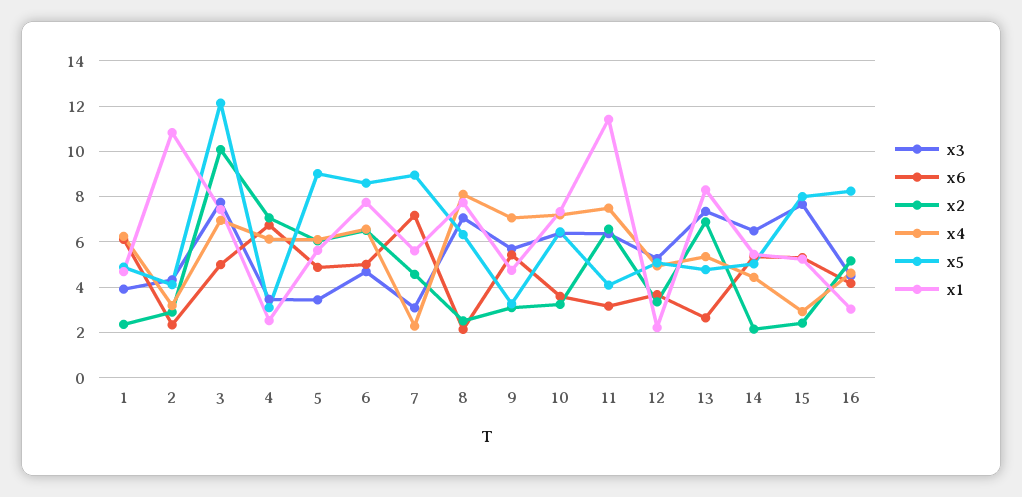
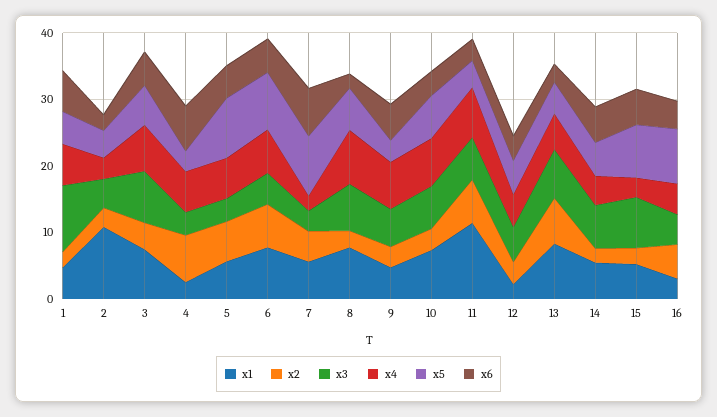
x3, 1: 4 -> 10
x2, 3: 10 -> 4
x5, 3: 12 -> 6

